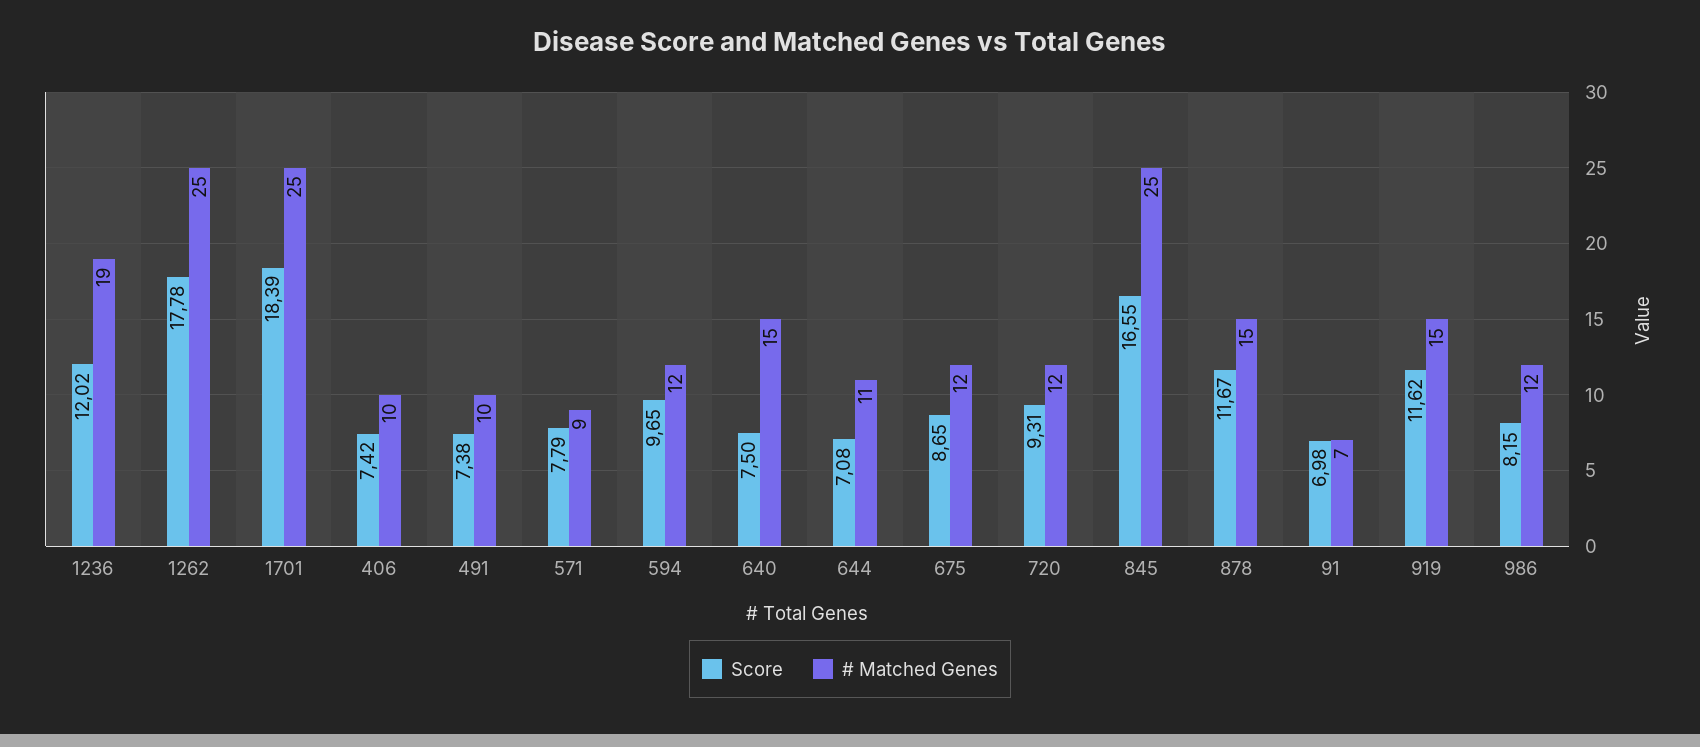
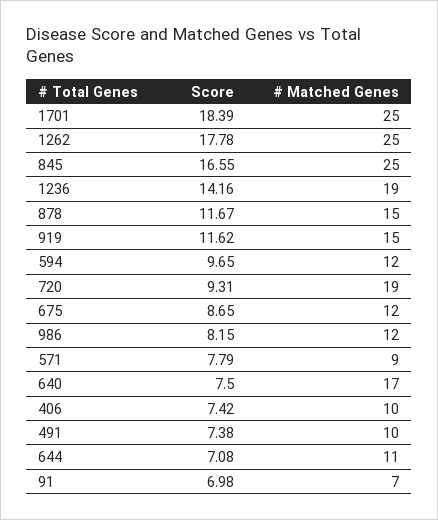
Score, 1236: 12.02 -> 14.16
# Matched Genes, 640: 15 -> 17
# Matched Genes, 720: 12 -> 19

